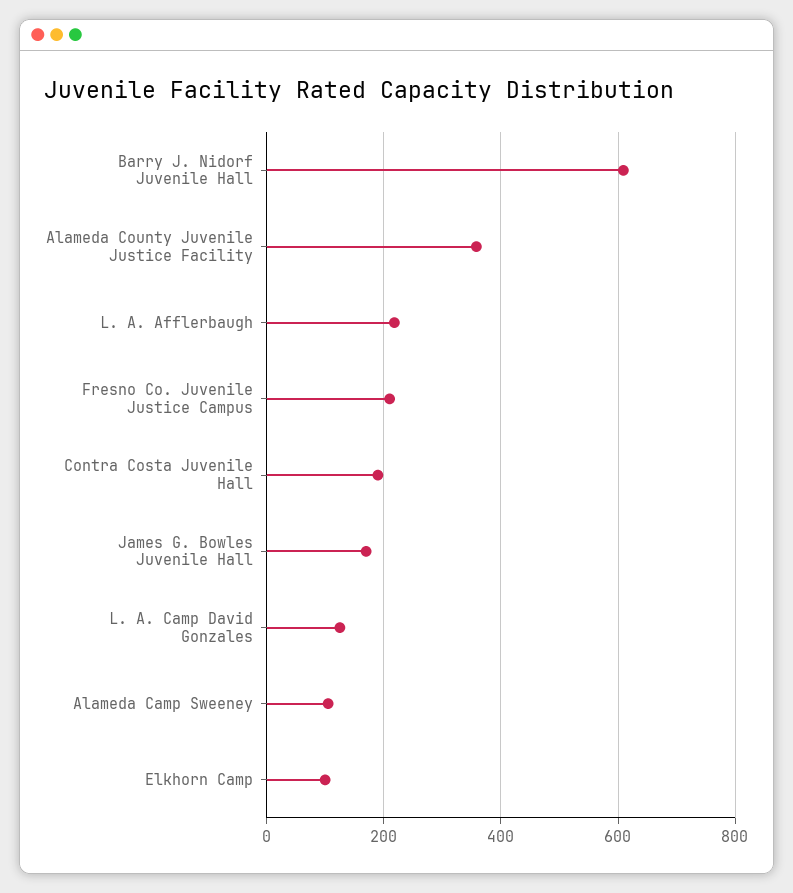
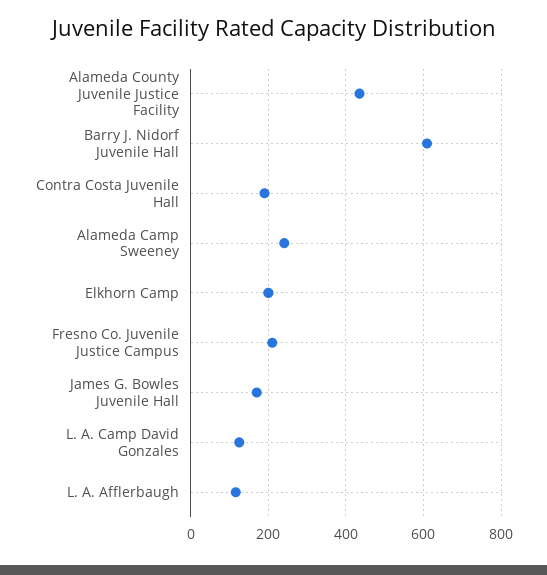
Alameda County Juvenile Justice Facility: 360 -> 440
L. A. Afflerbaugh: 220 -> 120
Alameda Camp Sweeney: 100 -> 240
Elkhorn Camp: 100 -> 200

